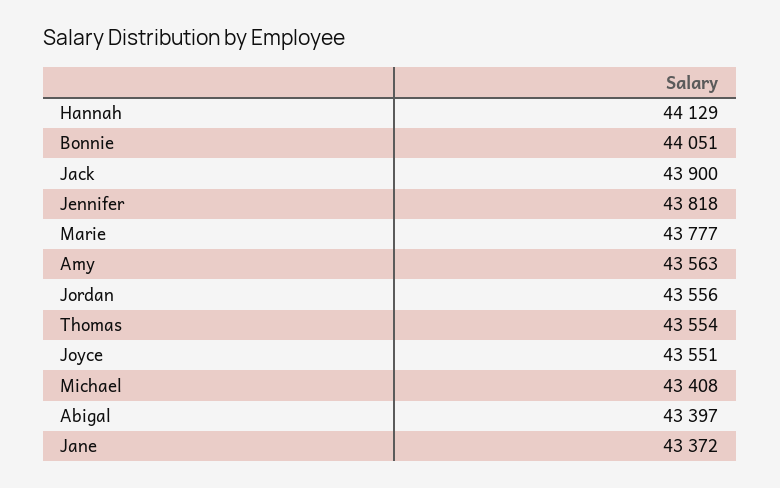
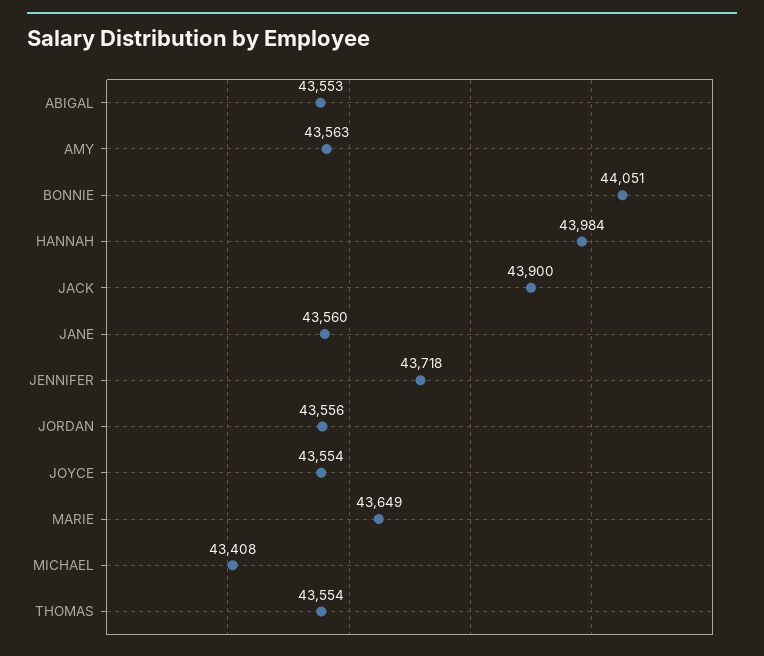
Hannah: 44129 -> 43984
Jennifer: 43818 -> 43718
Marie: 43777 -> 43649
Joyce: 43551 -> 43554
Abigal: 43397 -> 43553
Jane: 43372 -> 43560

